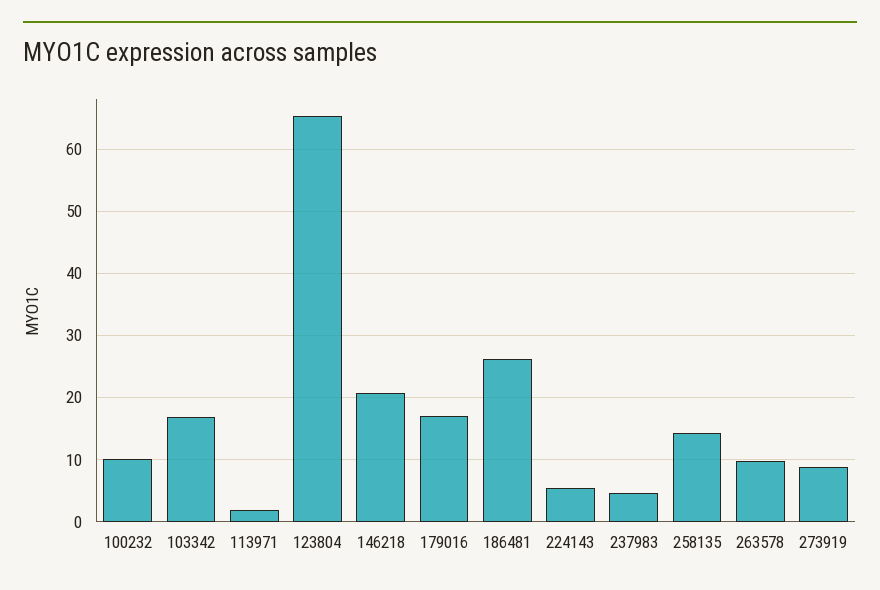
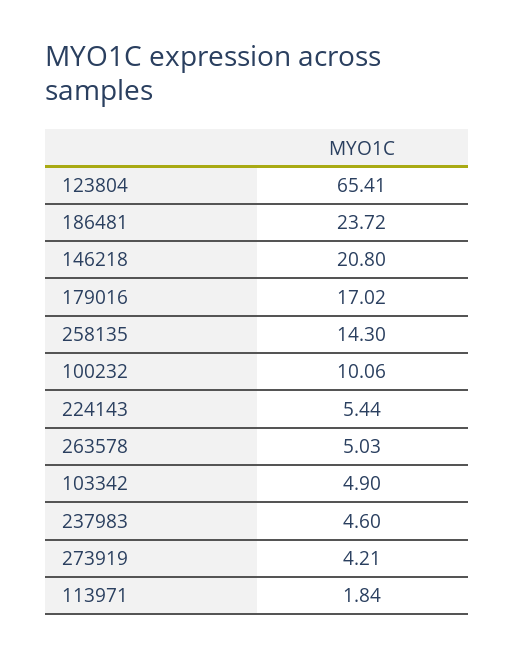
103342: 17 -> 4.9
186481: 26 -> 23.72
263578: 10 -> 5.03
273919: 9 -> 4.21

